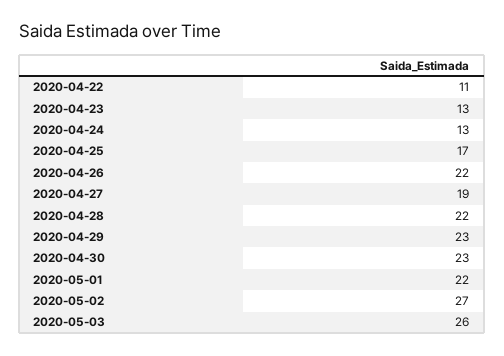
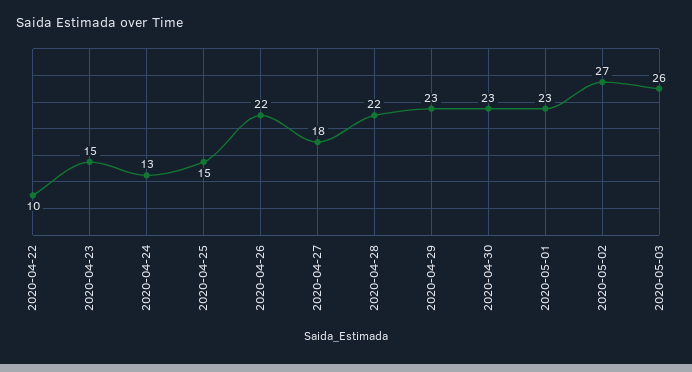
2020-04-22: 11 -> 10
2020-04-23: 13 -> 15
2020-04-25: 17 -> 15
2020-04-27: 19 -> 18
2020-05-01: 22 -> 23

